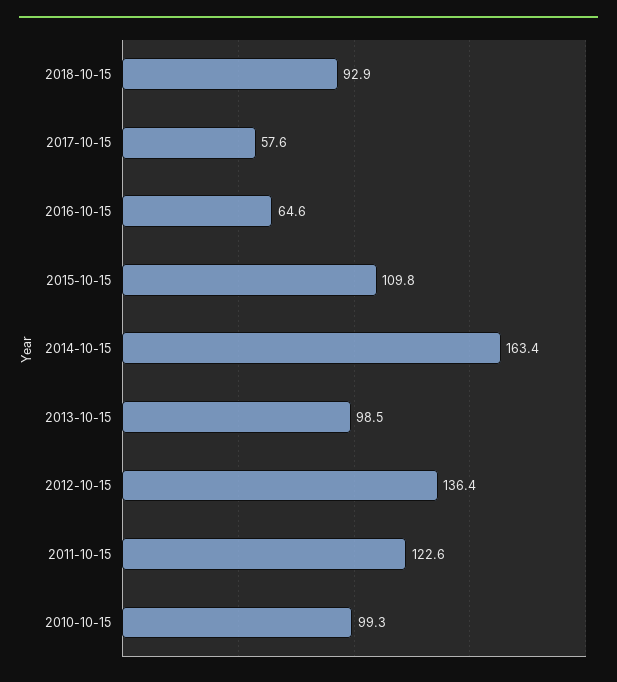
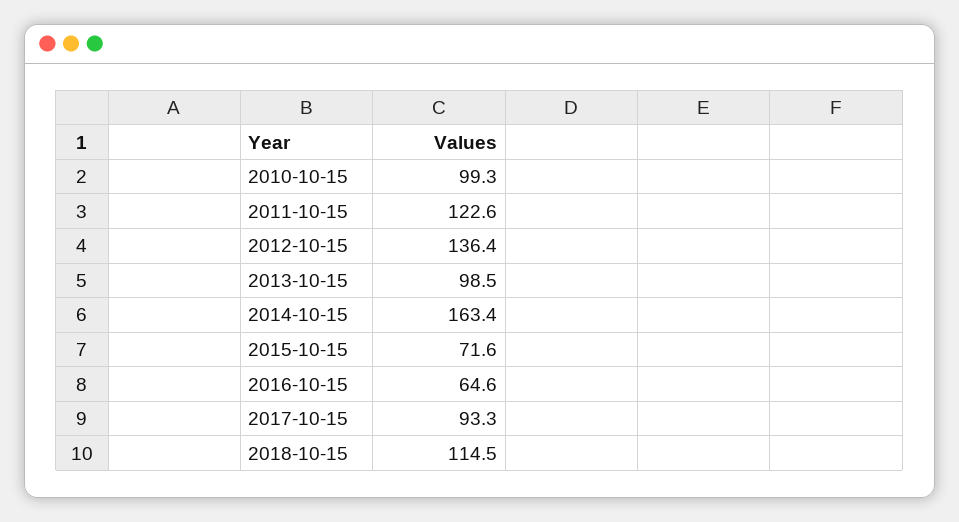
2018-10-15: 92.9 -> 114.5
2017-10-15: 57.6 -> 93.3
2015-10-15: 109.8 -> 71.6

